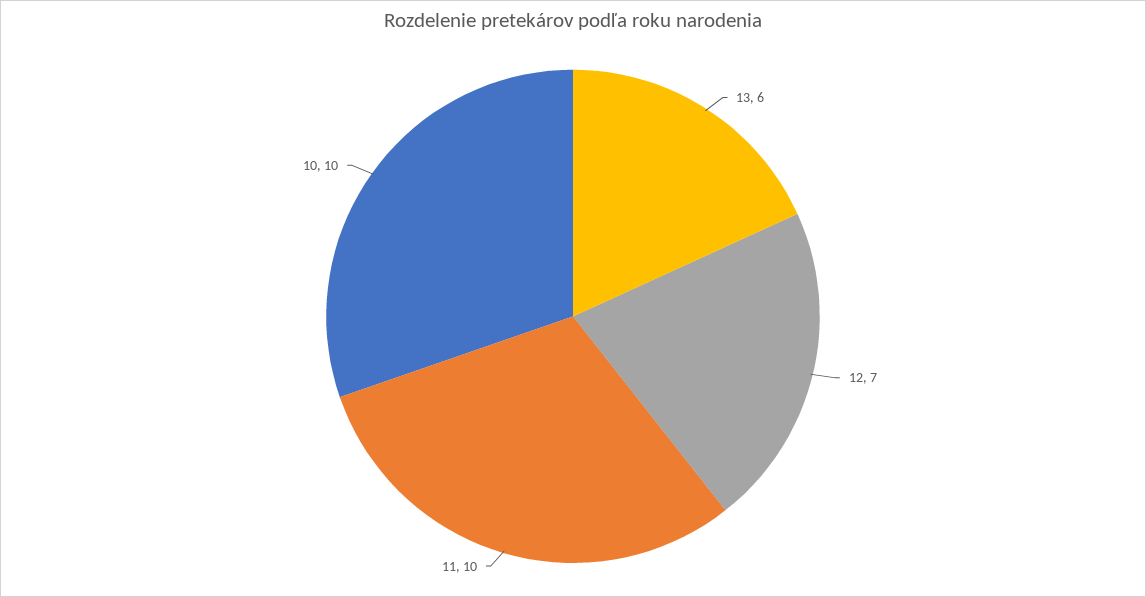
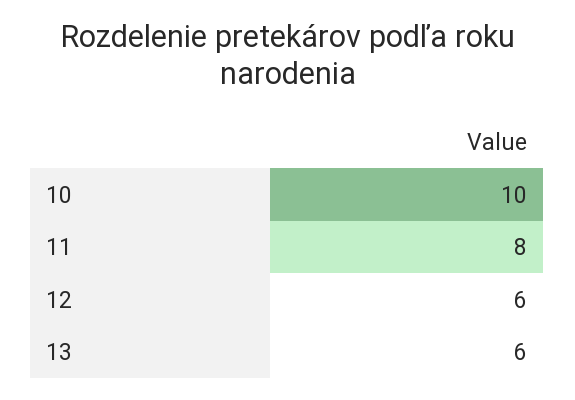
12: 7 -> 6
11: 10 -> 8

